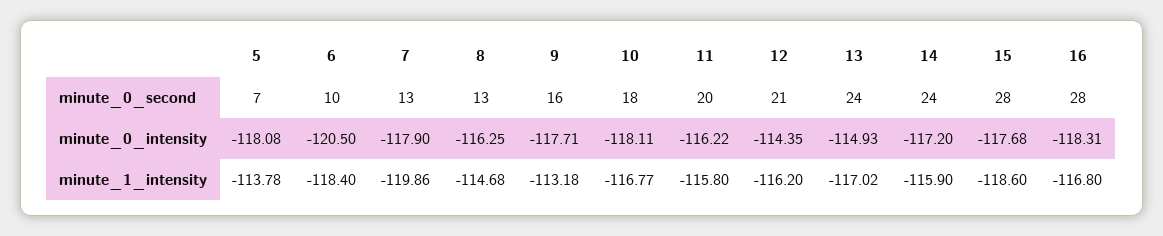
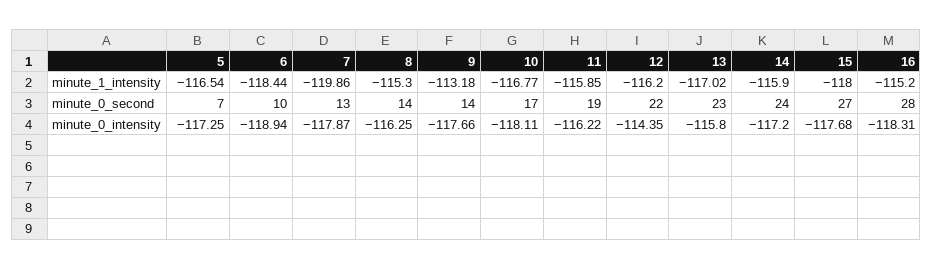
8, minute_0_second: 13 -> 14
9, minute_0_second: 16 -> 14
10, minute_0_second: 18 -> 17
11, minute_0_second: 20 -> 19
12, minute_0_second: 21 -> 22
13, minute_0_second: 24 -> 23
15, minute_0_second: 28 -> 27
5, minute_0_intensity: -118.08 -> -117.25
6, minute_0_intensity: -120.5 -> -118.94
7, minute_0_intensity: -117.9 -> -117.87
9, minute_0_intensity: -117.71 -> -117.66
13, minute_0_intensity: -114.93 -> -115.8
5, minute_1_intensity: -113.78 -> -116.54
6, minute_1_intensity: -118.4 -> -118.44
8, minute_1_intensity: -114.68 -> -115.3
11, minute_1_intensity: -115.8 -> -115.85
15, minute_1_intensity: -118.6 -> -118
16, minute_1_intensity: -116.8 -> -115.2

